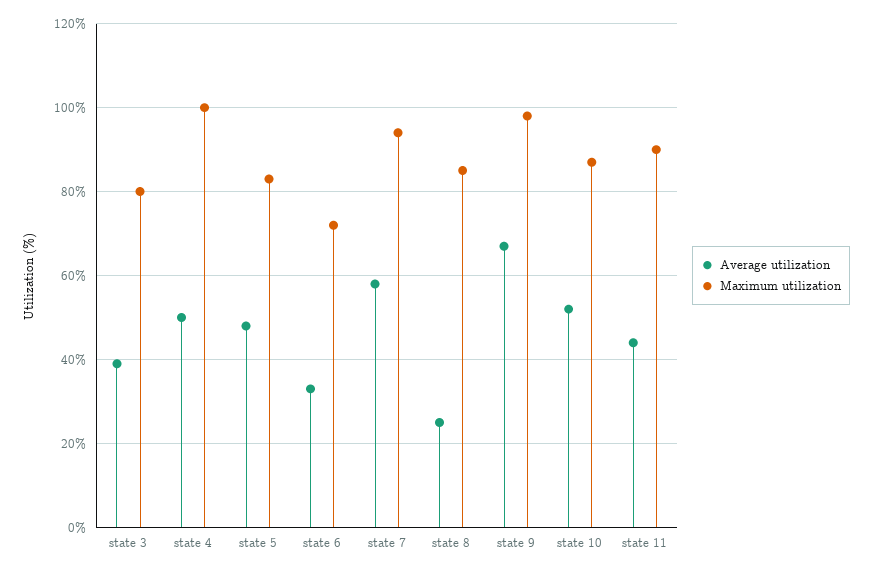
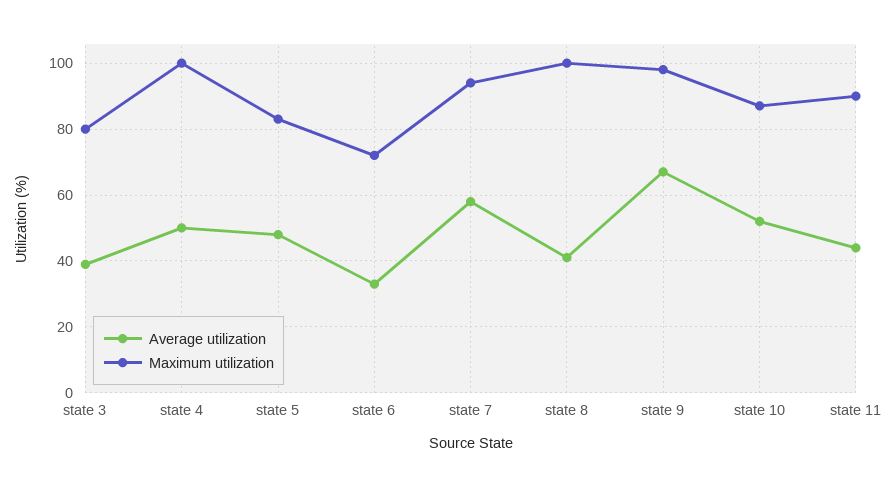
Average utilization, state 8: 25 -> 40
Maximum utilization, state 8: 85 -> 100

